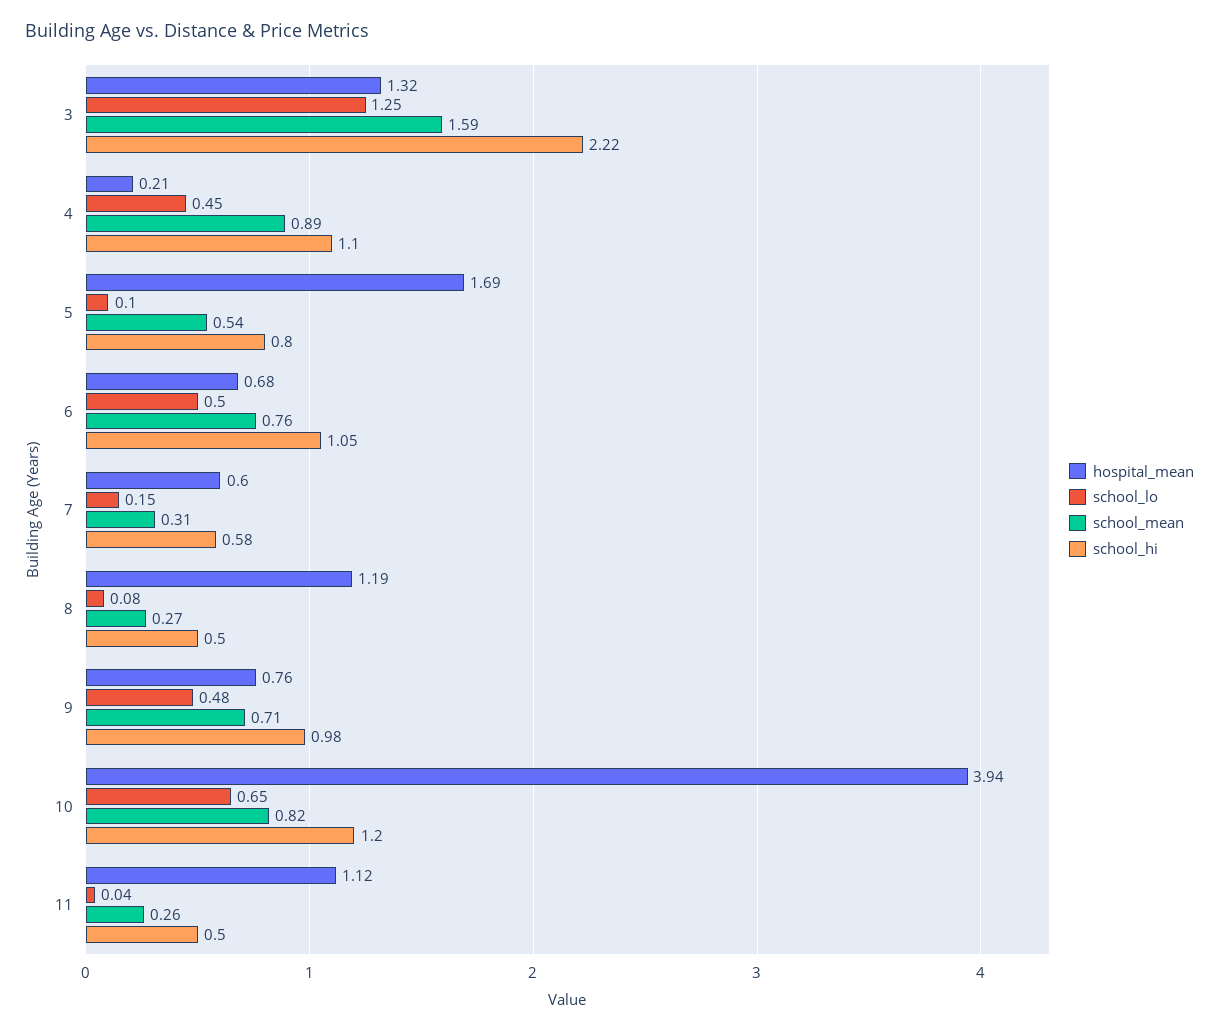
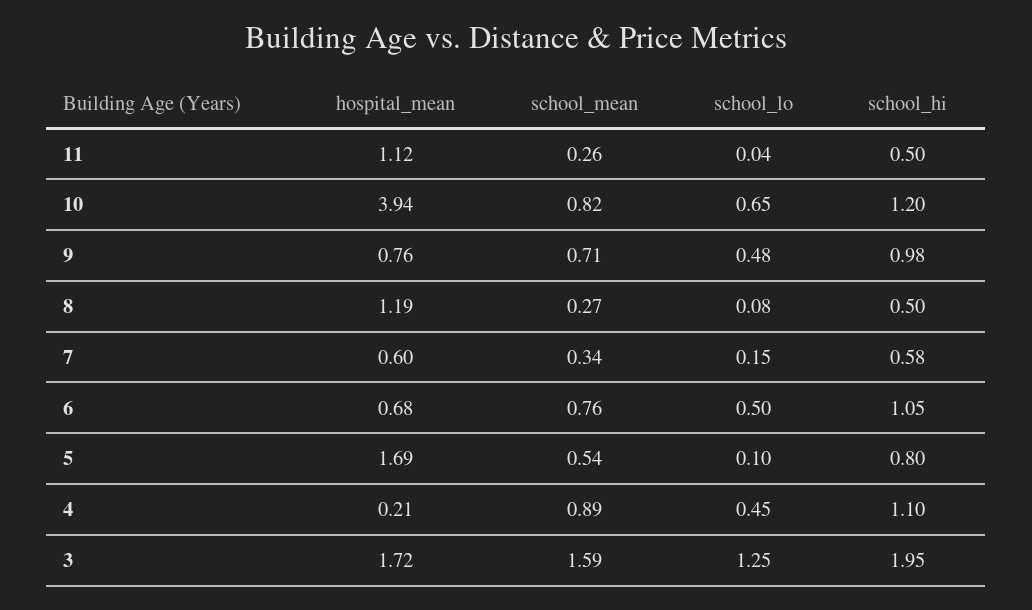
hospital_mean, 3: 1.32 -> 1.72
school_hi, 3: 2.22 -> 1.95
school_mean, 7: 0.31 -> 0.34

